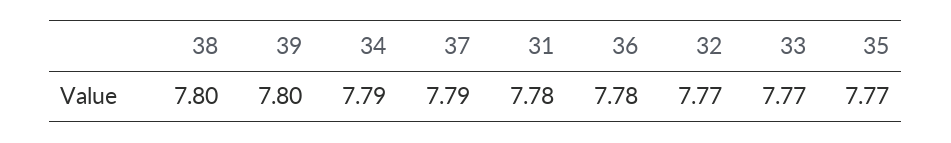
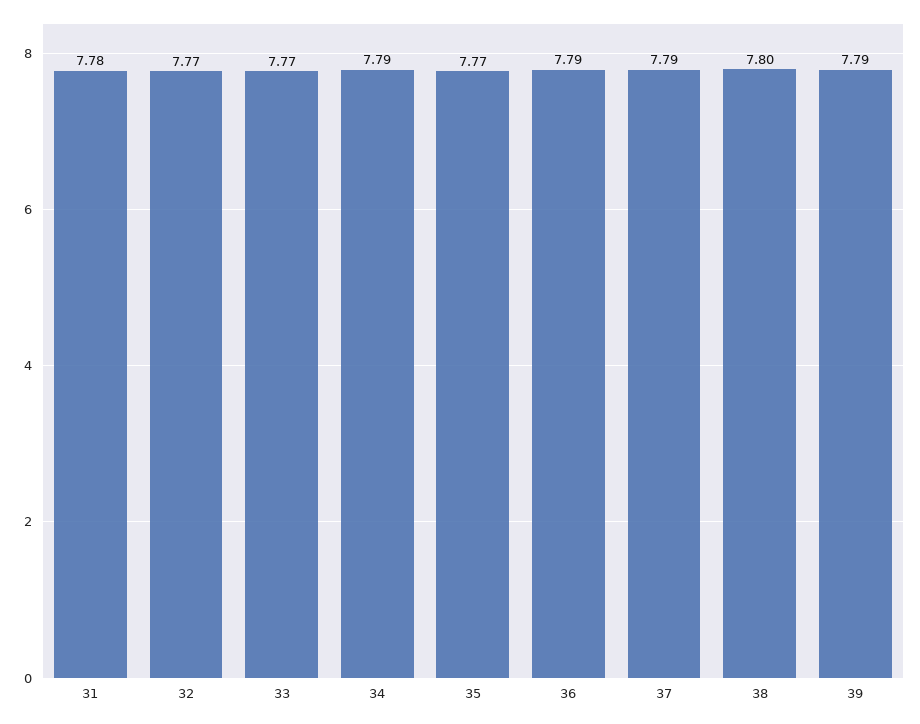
39: 7.8 -> 7.79
36: 7.78 -> 7.79

